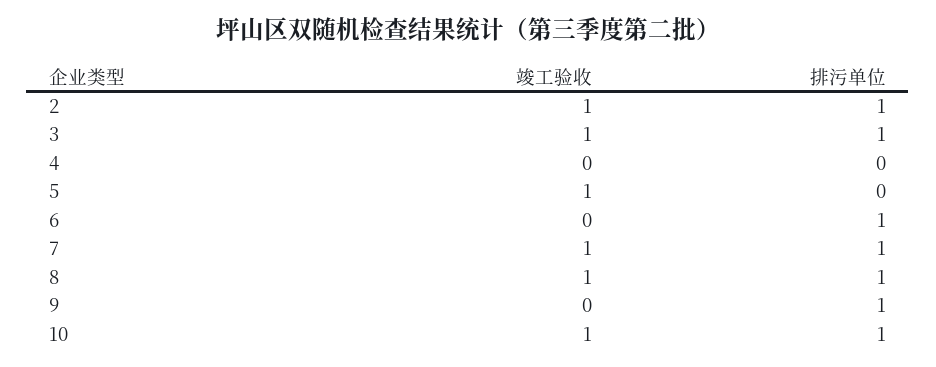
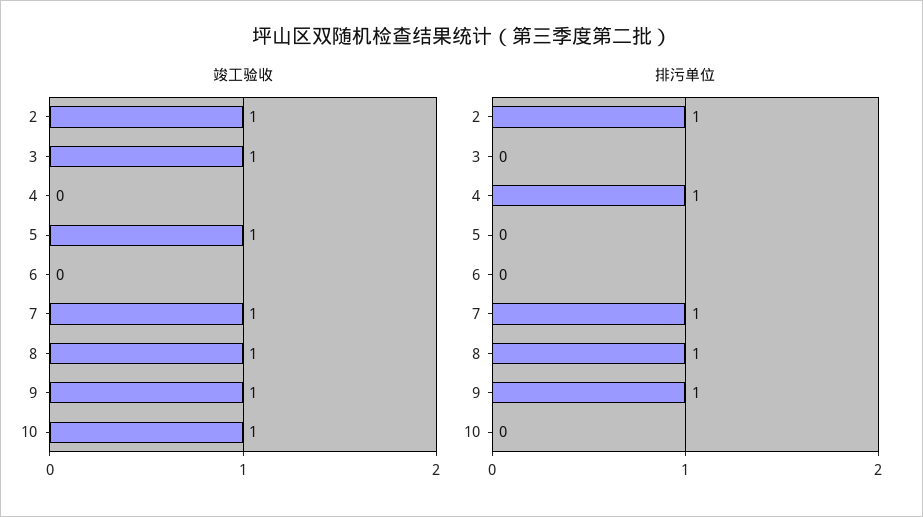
排污单位, 3: 1 -> 0
排污单位, 4: 0 -> 1
排污单位, 6: 1 -> 0
竣工验收, 9: 0 -> 1
排污单位, 10: 1 -> 0

